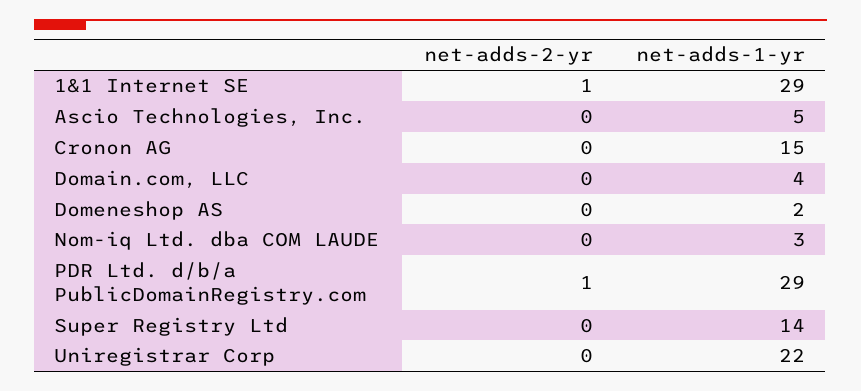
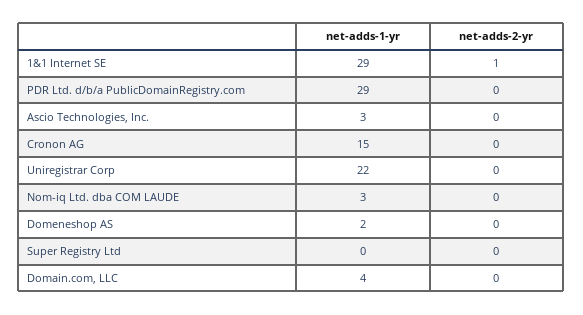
net-adds-1-yr, Ascio Technologies, Inc.: 5 -> 3
net-adds-2-yr, PDR Ltd. d/b/a PublicDomainRegistry.com: 1 -> 0
net-adds-1-yr, Super Registry Ltd: 14 -> 0

